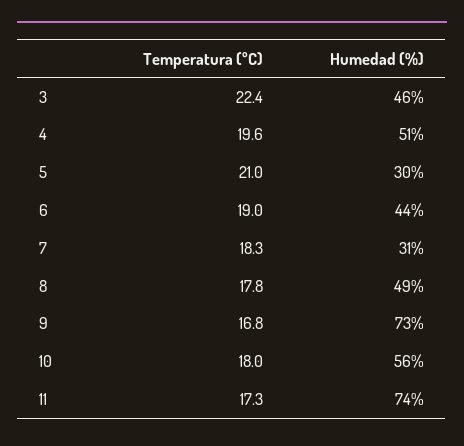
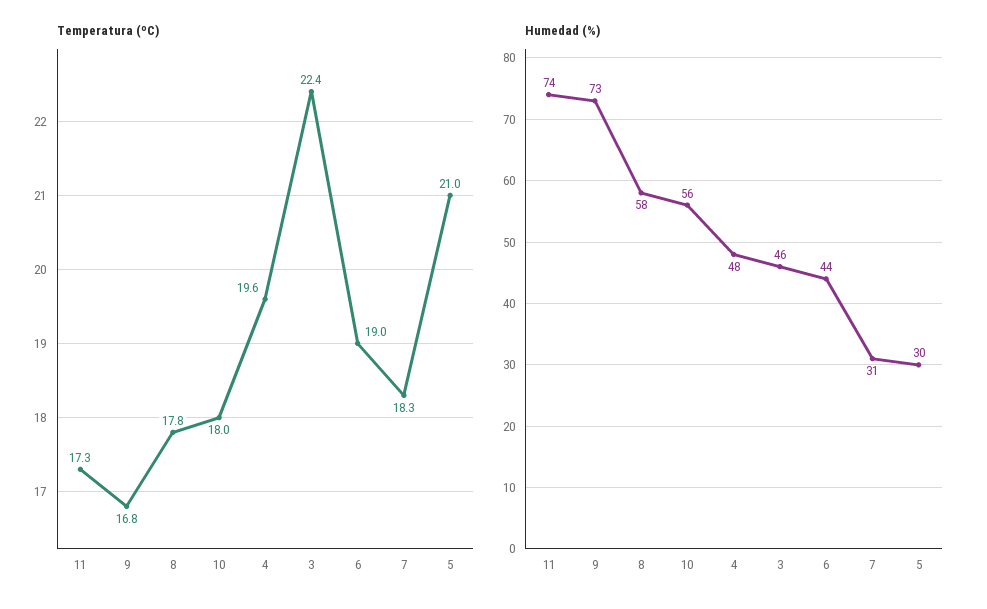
Humedad (%), 4: 51 -> 48
Humedad (%), 8: 49 -> 58

